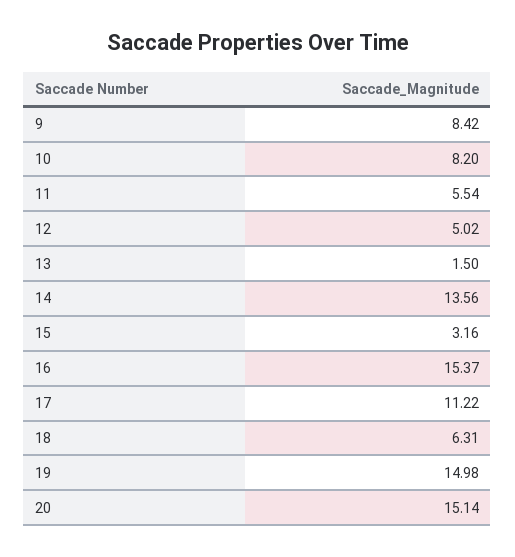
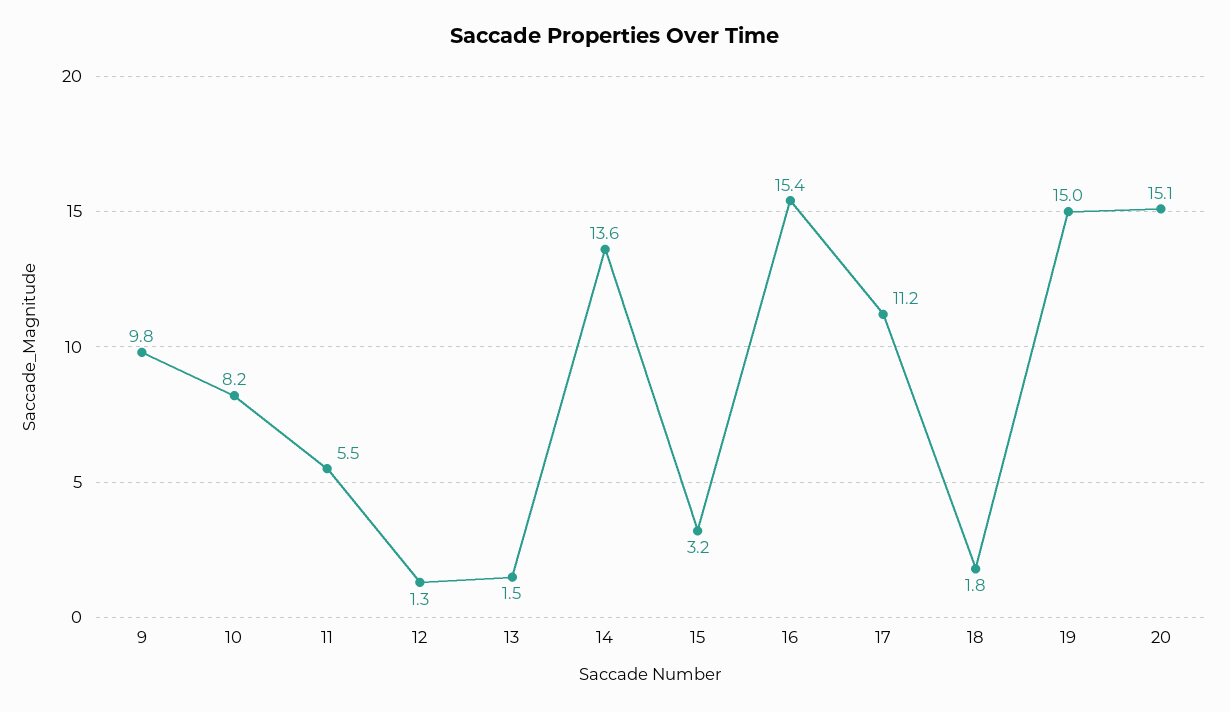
9: 8.42 -> 9.8
12: 5.02 -> 1.3
18: 6.31 -> 1.8

